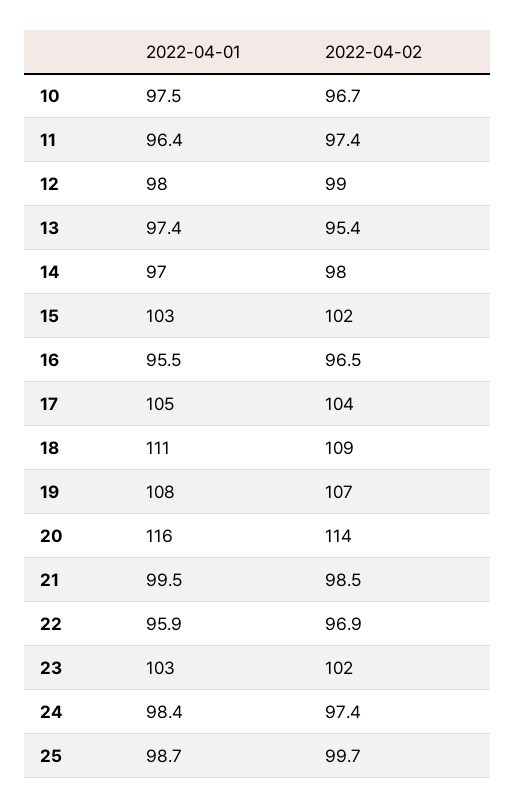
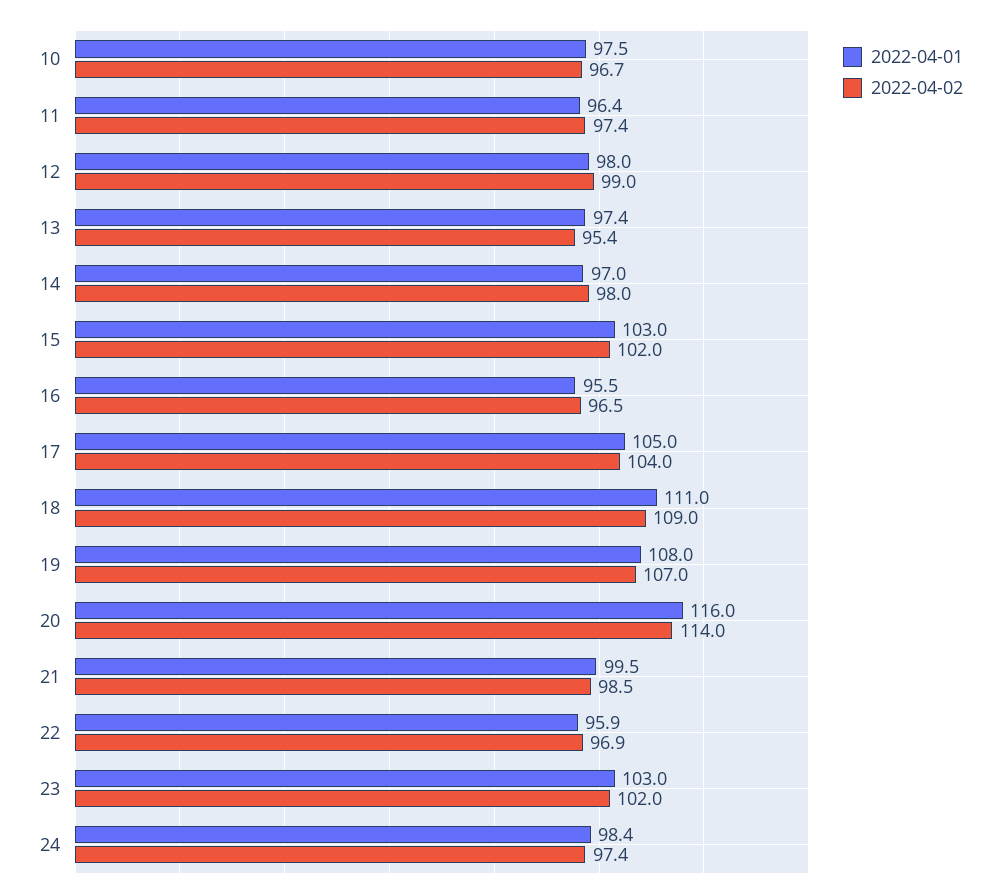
2022-04-01, 25: 98.7 -> none
2022-04-02, 25: 99.7 -> none

